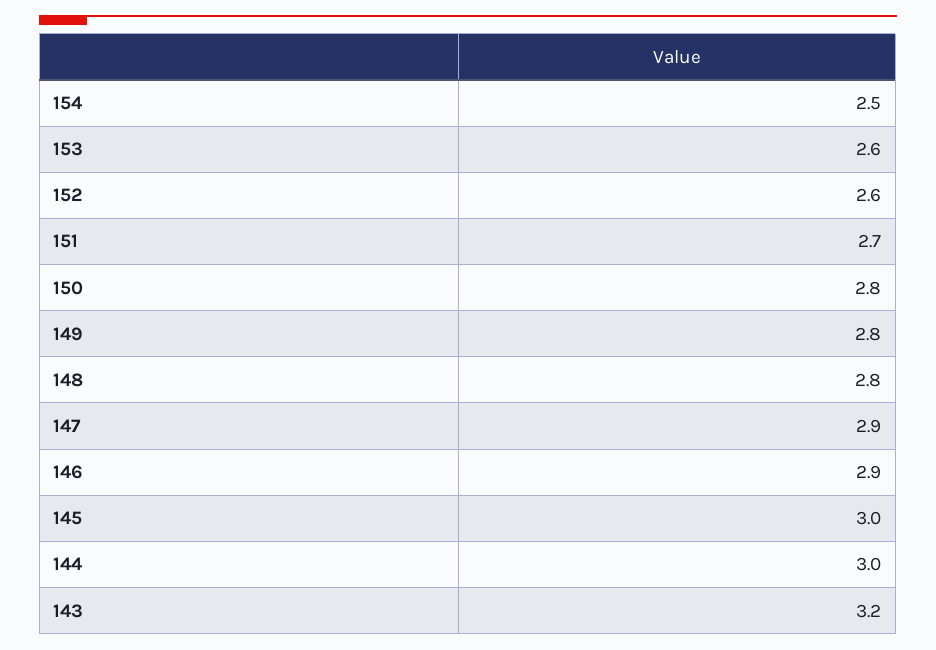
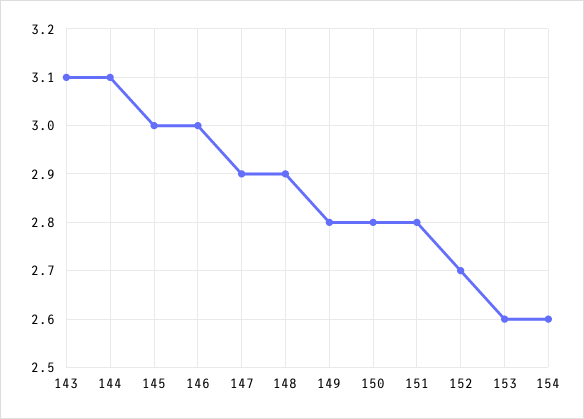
154: 2.5 -> 2.6
152: 2.6 -> 2.7
151: 2.7 -> 2.8
148: 2.8 -> 2.9
146: 2.9 -> 3
144: 3 -> 3.1
143: 3.2 -> 3.1

